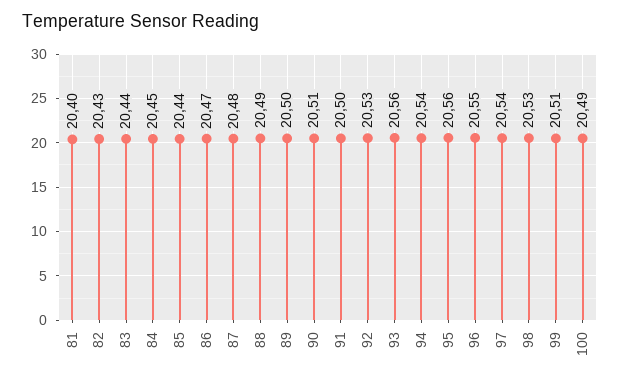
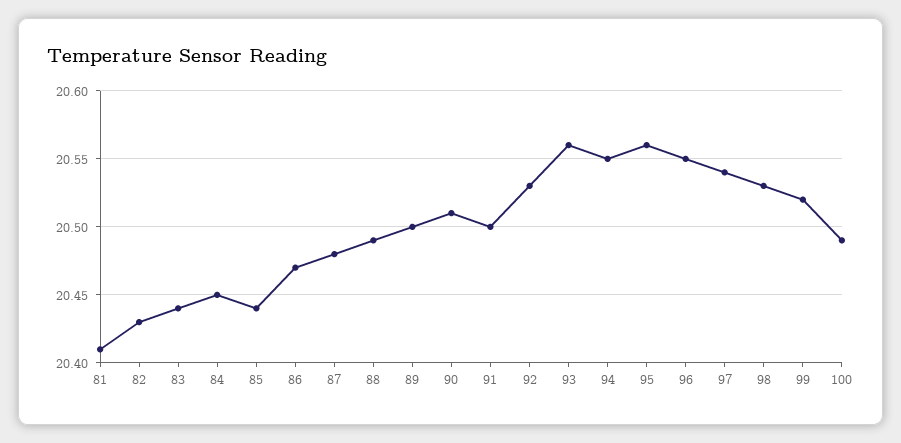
81: 20.4 -> 20.41
94: 20.54 -> 20.55
99: 20.51 -> 20.52

